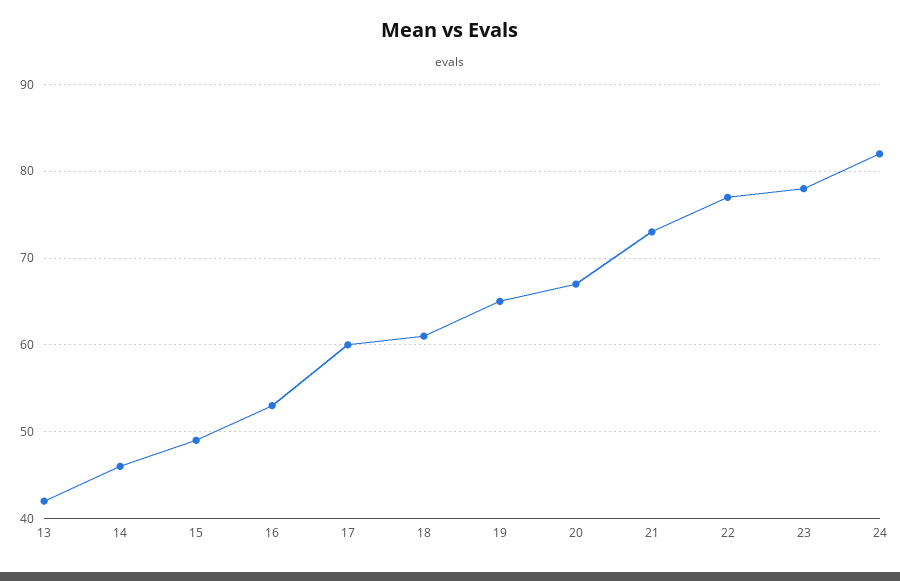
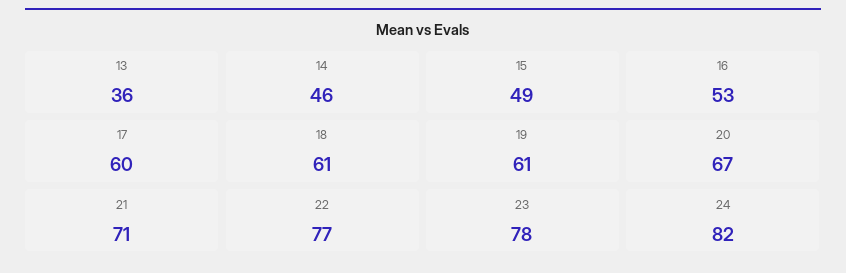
13: 42 -> 36
19: 65 -> 61
21: 73 -> 71

